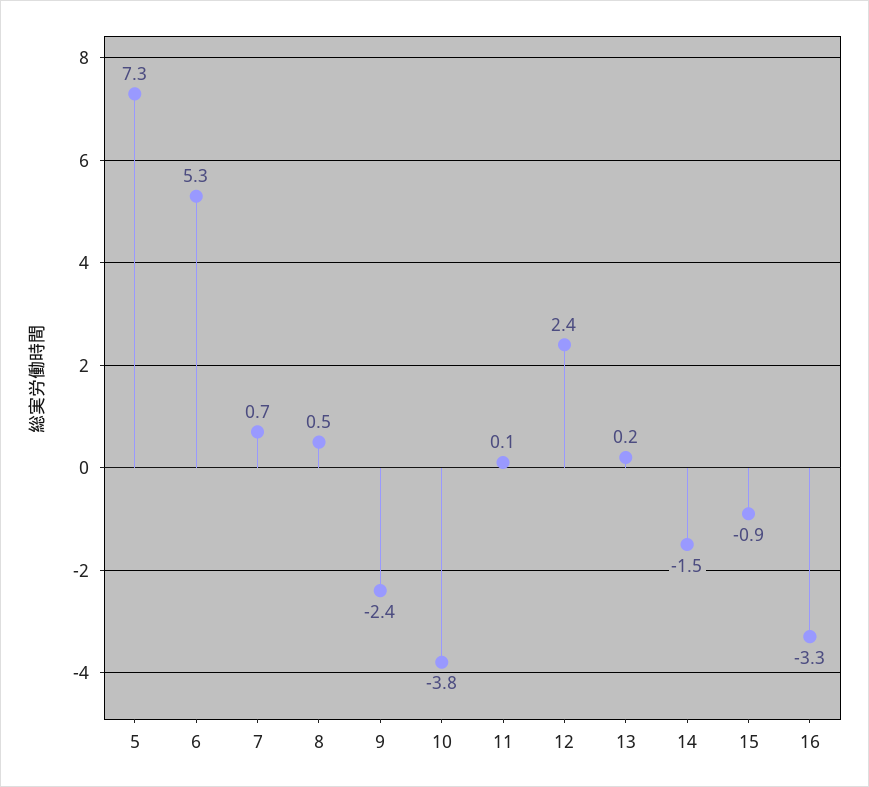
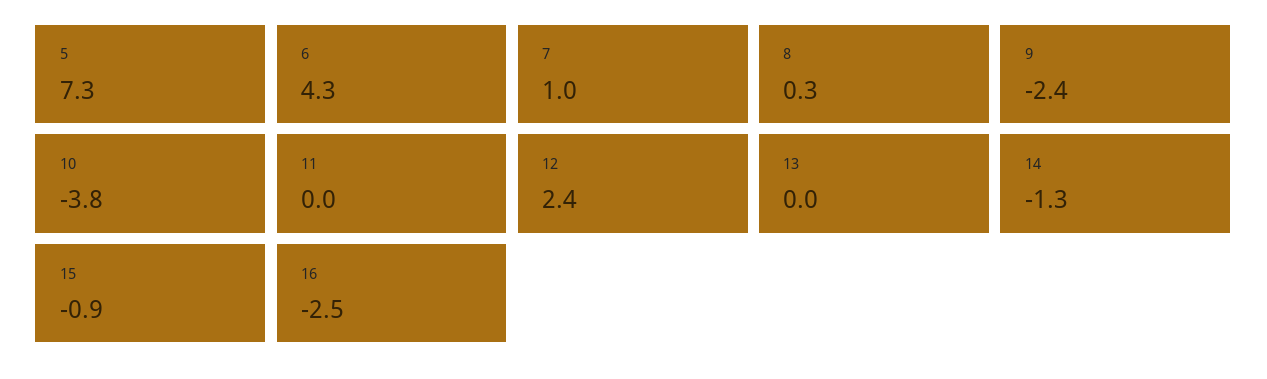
6: 5.3 -> 4.3
7: 0.7 -> 1
8: 0.5 -> 0.3
11: 0.1 -> 0
13: 0.2 -> 0
14: -1.5 -> -1.3
16: -3.3 -> -2.5

